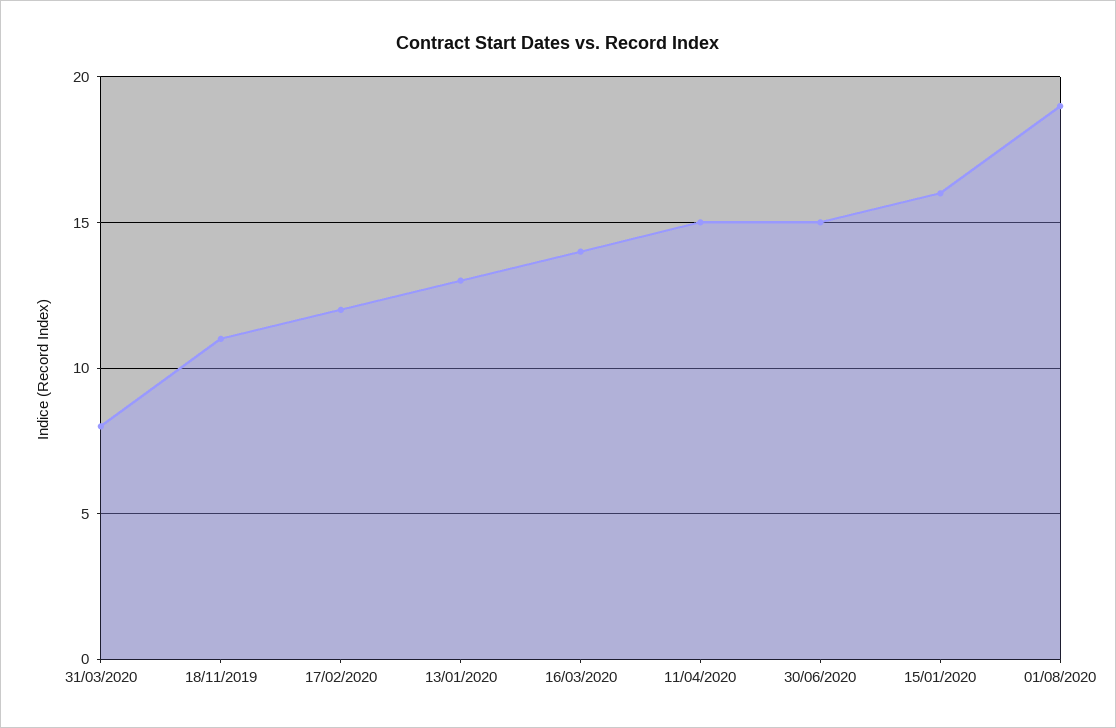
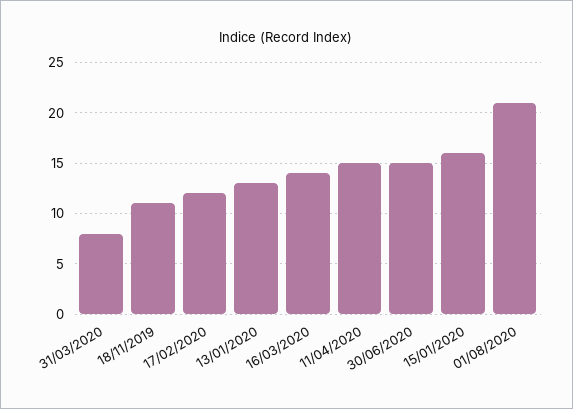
01/08/2020: 19 -> 21

